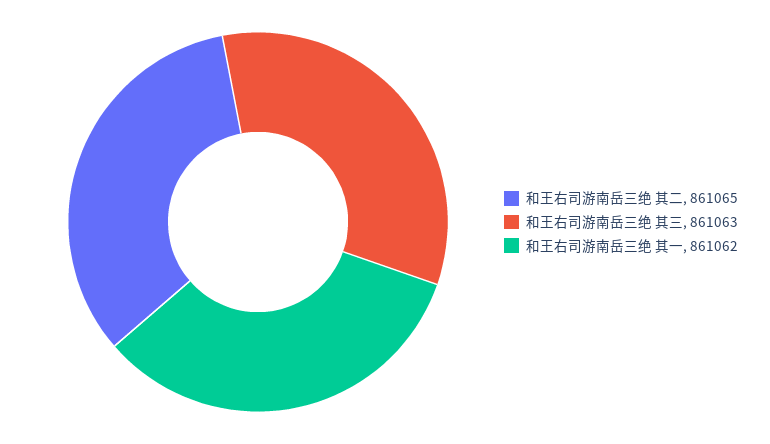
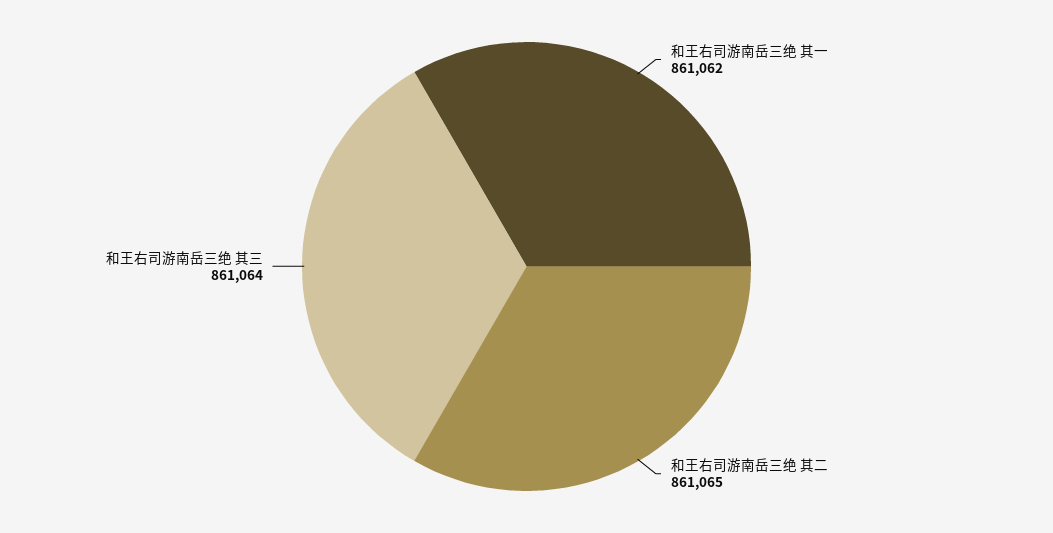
和王右司游南岳三绝 其三: 861063 -> 861064

